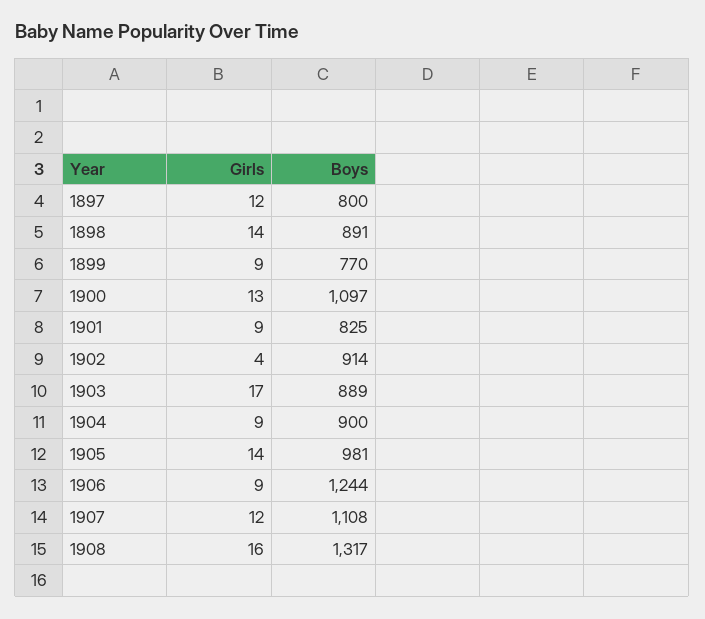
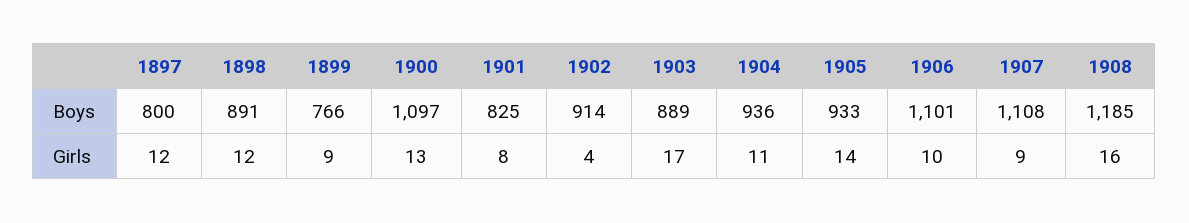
Girls, 1898: 14 -> 12
Boys, 1899: 770 -> 766
Girls, 1901: 9 -> 8
Girls, 1904: 9 -> 11
Boys, 1904: 900 -> 936
Boys, 1905: 981 -> 933
Girls, 1906: 9 -> 10
Boys, 1906: 1244 -> 1101
Girls, 1907: 12 -> 9
Boys, 1908: 1317 -> 1185

